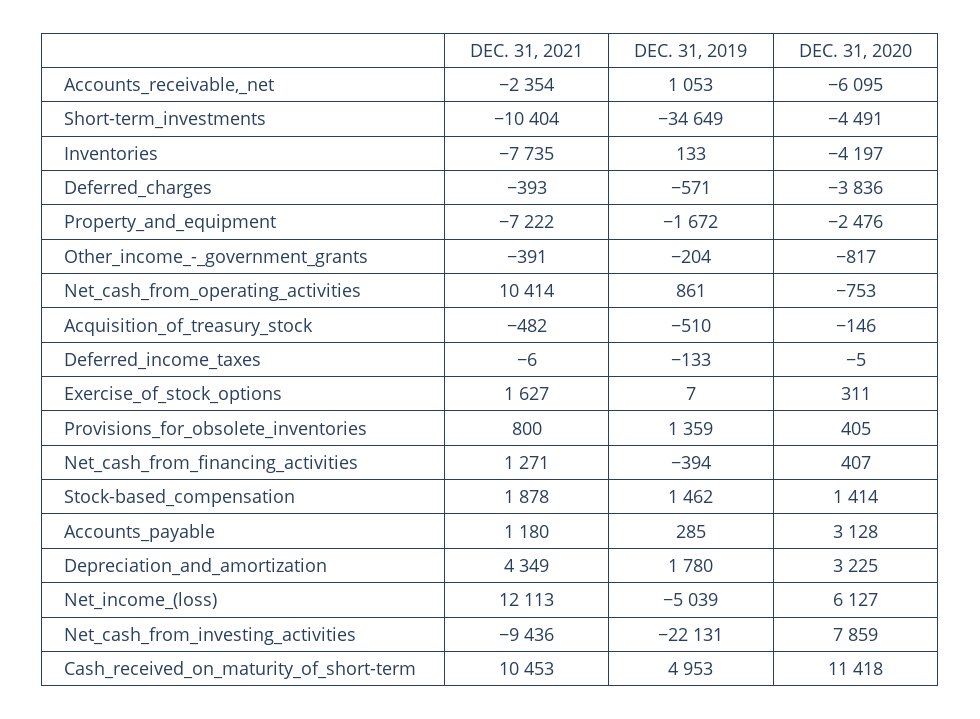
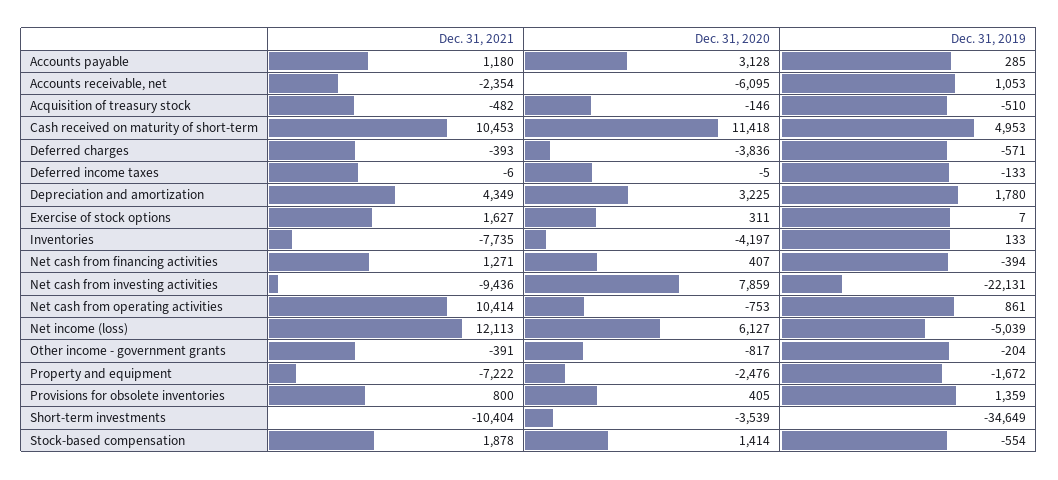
DEC. 31, 2020, Short-term_investments: -4491 -> -3539
DEC. 31, 2019, Stock-based_compensation: 1462 -> -554

